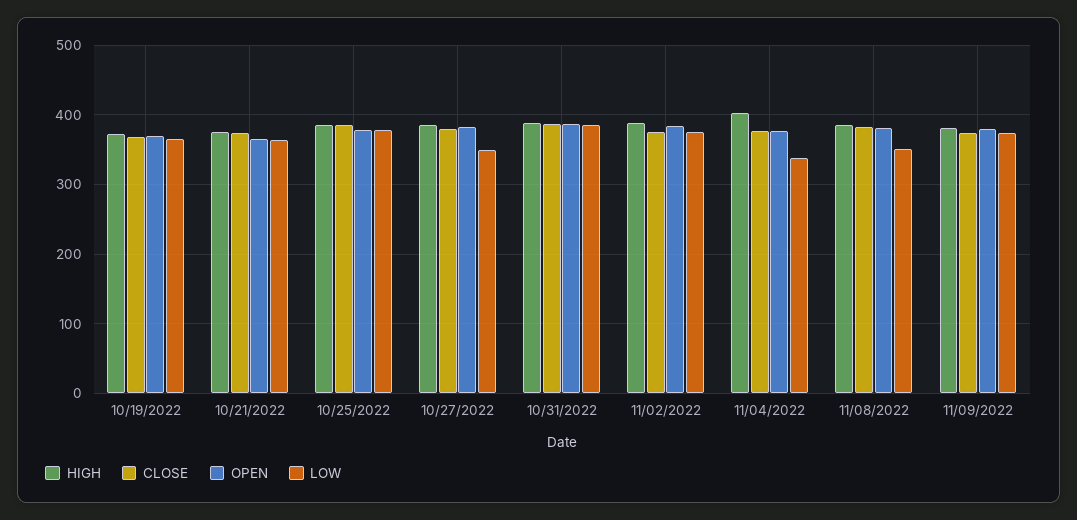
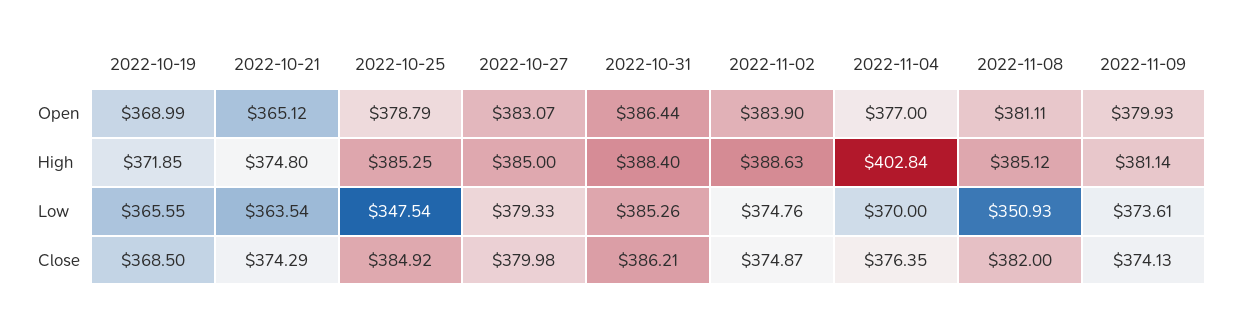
LOW, 10/25/2022: 380 -> 347.54
LOW, 10/27/2022: 350 -> 379.33
LOW, 11/04/2022: 340 -> 370

